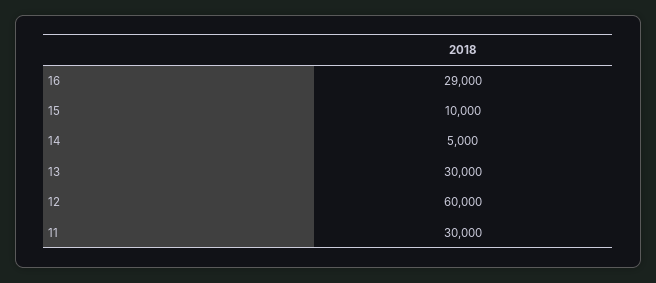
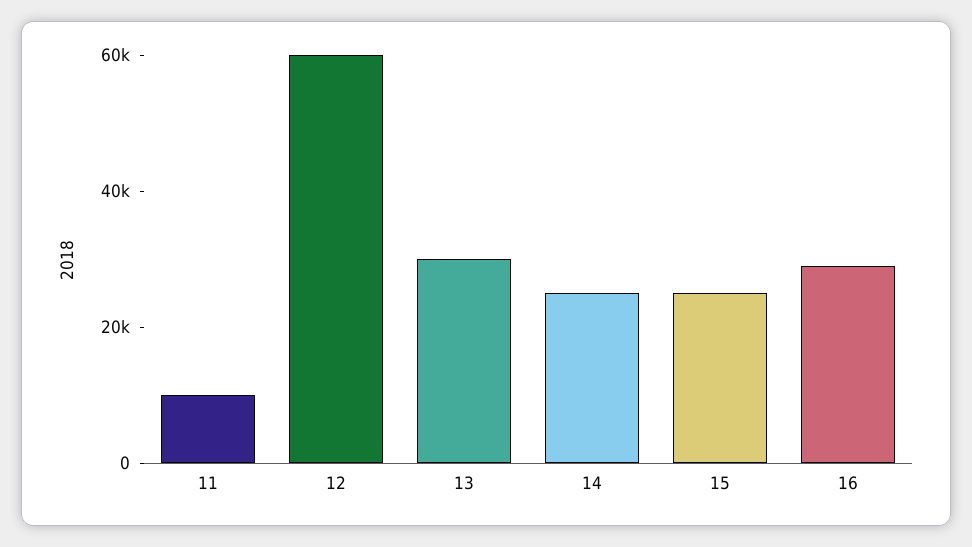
15: 10000 -> 25000
14: 5000 -> 25000
11: 30000 -> 10000

